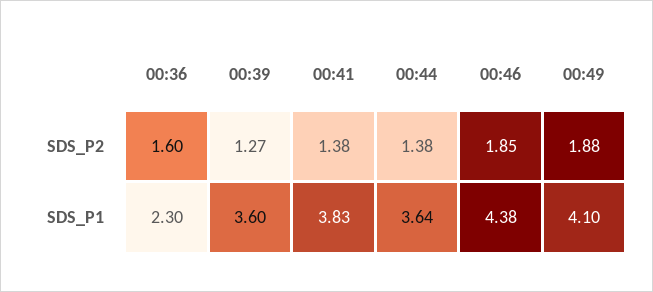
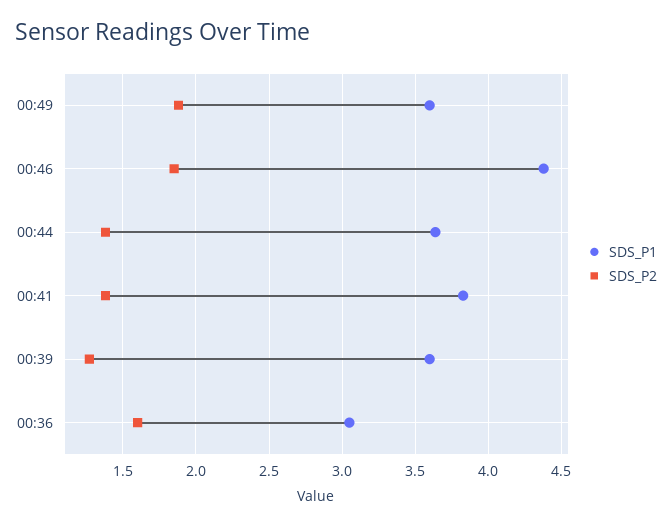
SDS_P1, 00:36: 2.3 -> 3.05
SDS_P1, 00:49: 4.1 -> 3.6

